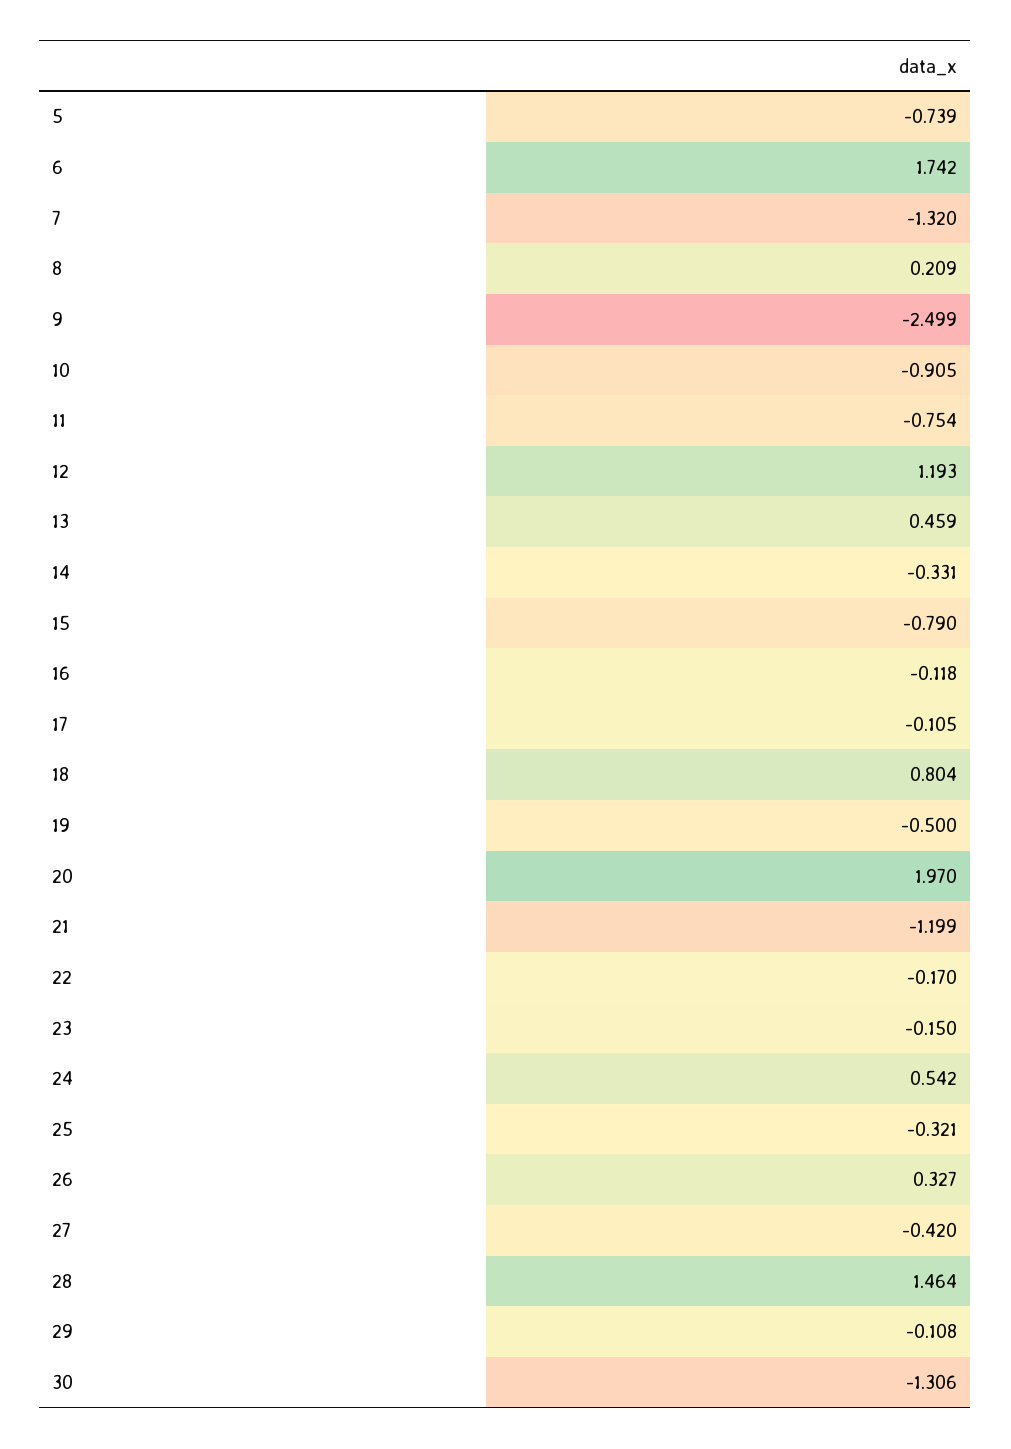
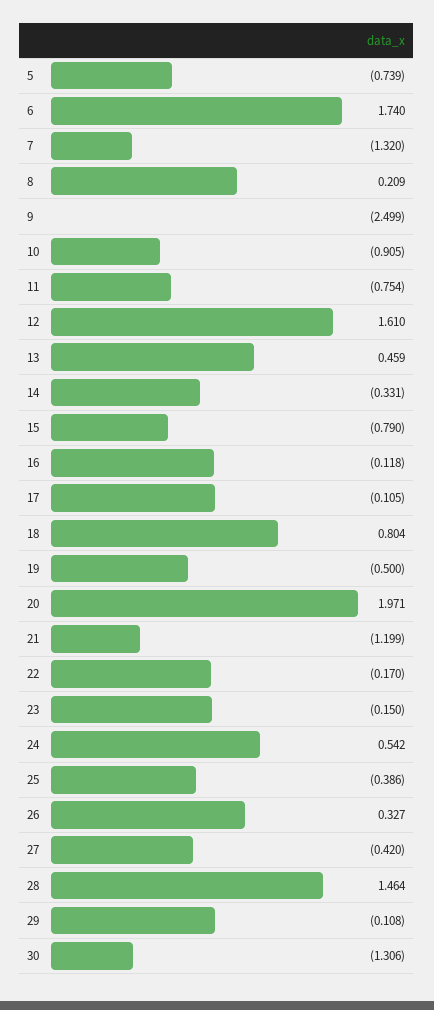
6: 1.742 -> 1.74
12: 1.193 -> 1.61
20: 1.97 -> 1.971
25: -0.321 -> -0.386

